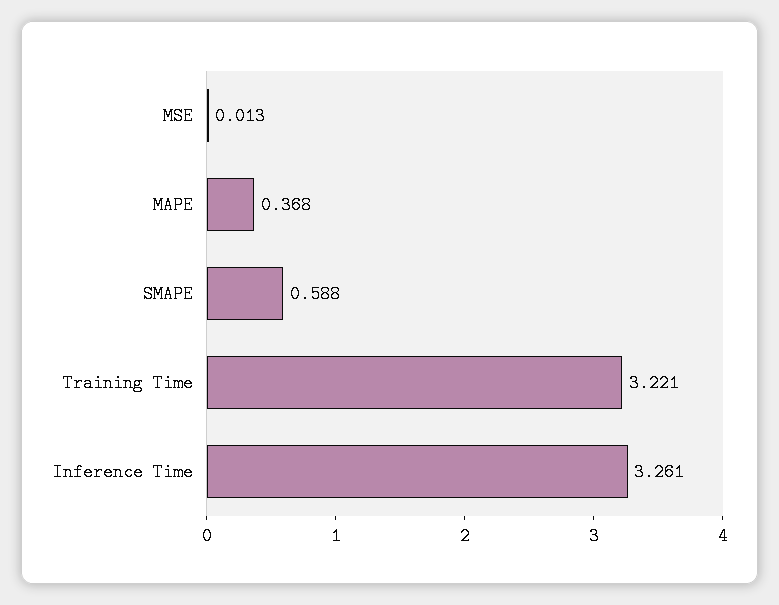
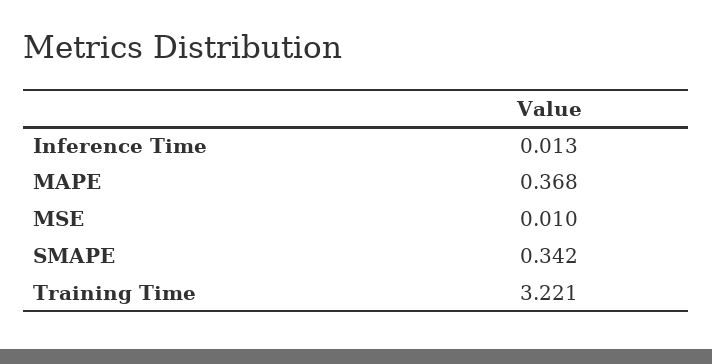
MSE: 0.013 -> 0.01
SMAPE: 0.588 -> 0.342
Inference Time: 3.261 -> 0.013

